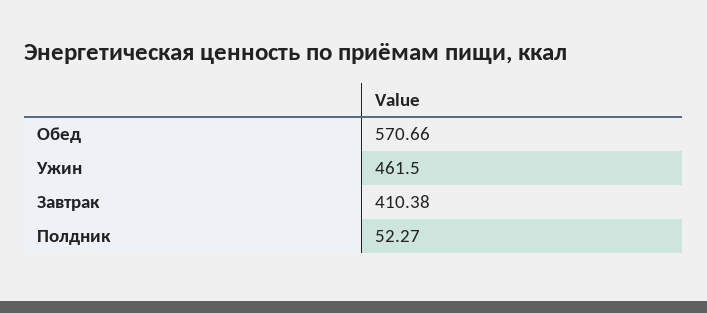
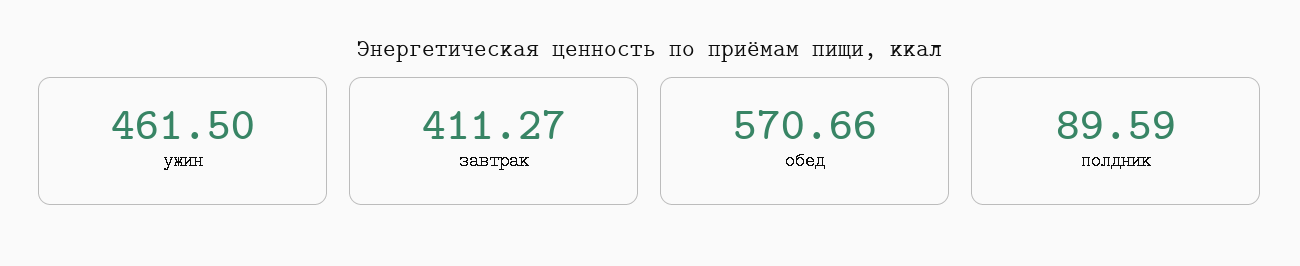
Завтрак: 410.38 -> 411.27
Полдник: 52.27 -> 89.59

